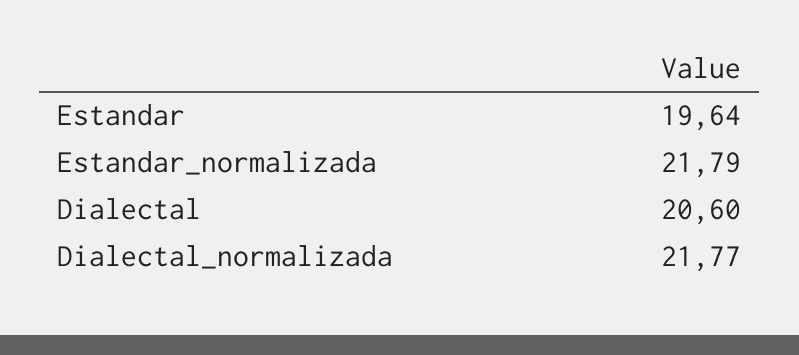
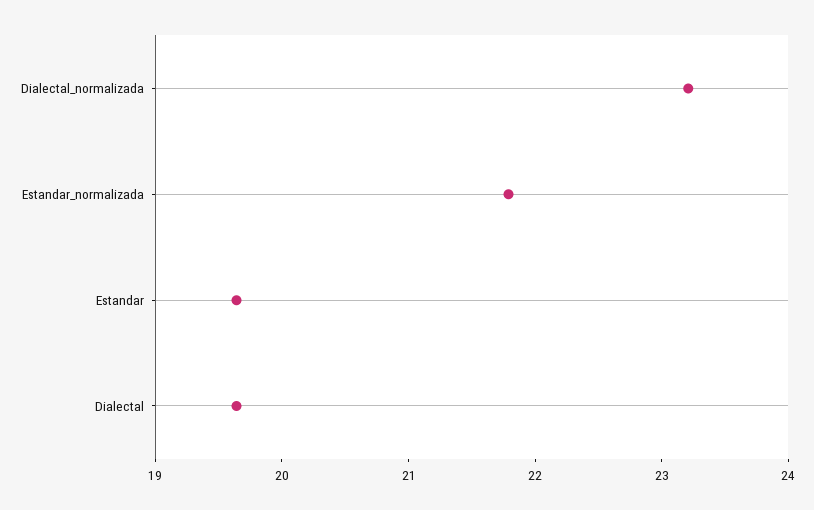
Dialectal: 20.6 -> 19.6
Dialectal_normalizada: 21.77 -> 23.2

